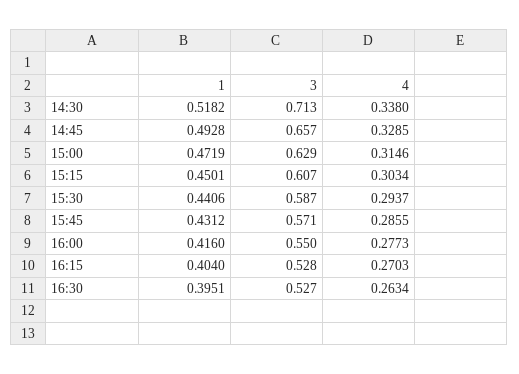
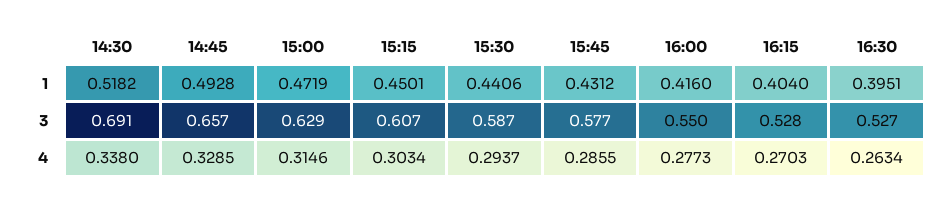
3, 14:30: 0.713 -> 0.691
3, 15:45: 0.571 -> 0.577

